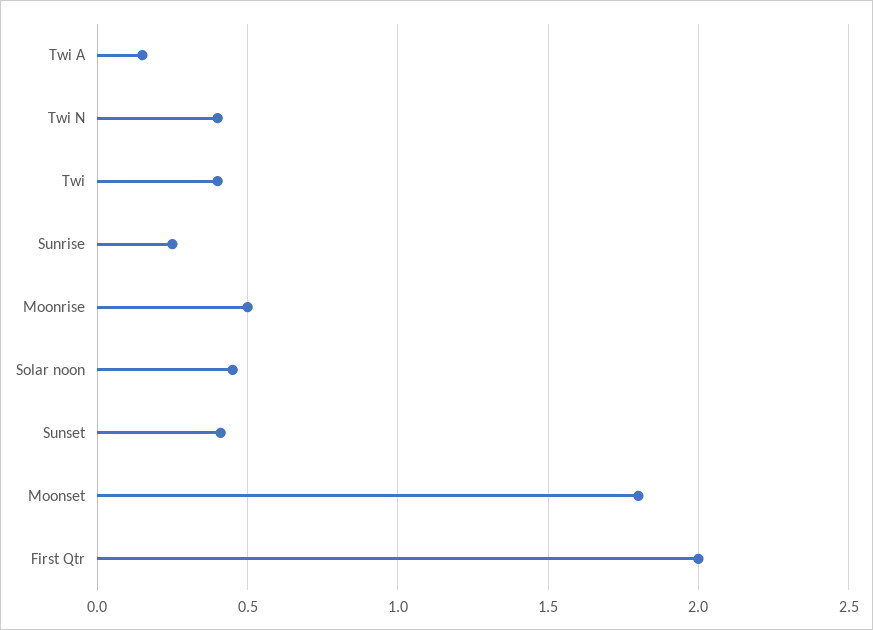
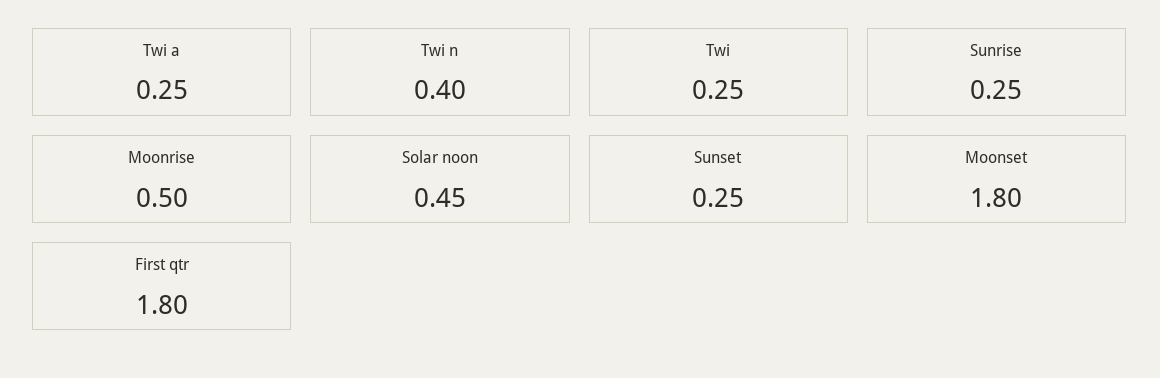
Twi A: 0.15 -> 0.25
Twi: 0.4 -> 0.25
Sunset: 0.4 -> 0.25
First Qtr: 2 -> 1.8

